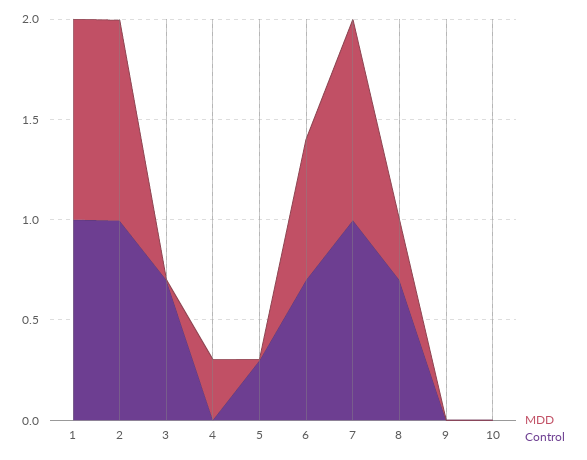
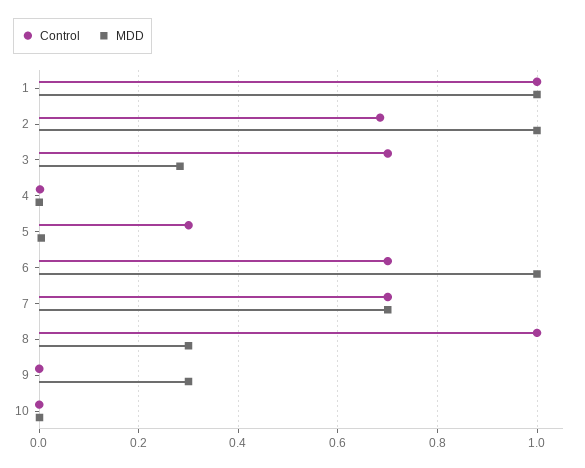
Control, 2: 1 -> 0.68
MDD, 3: 0 -> 0.28
MDD, 4: 0.3 -> 0
MDD, 6: 0.7 -> 1
MDD, 7: 1 -> 0.7
Control, 7: 1 -> 0.7
Control, 8: 0.7 -> 1
MDD, 9: 0 -> 0.3

